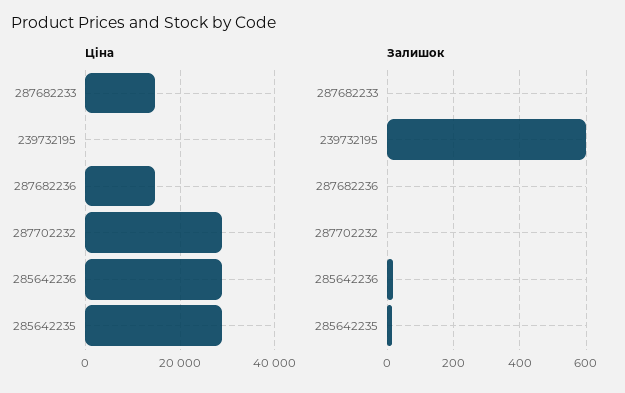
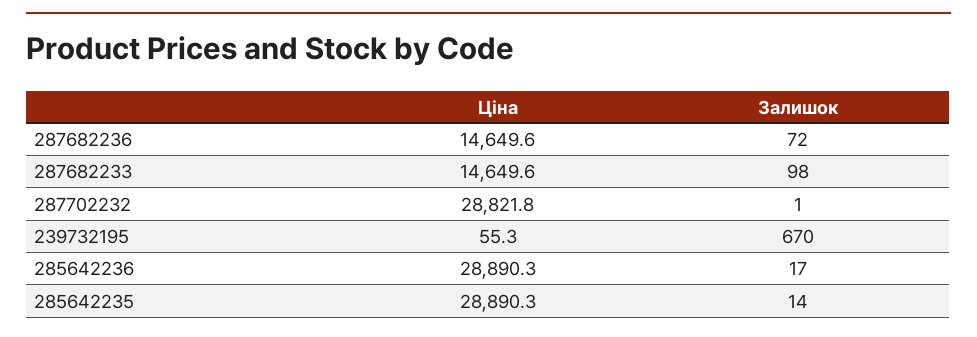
Залишок, 287682233: 0 -> 98
Залишок, 239732195: 600 -> 670
Залишок, 287682236: 0 -> 72

